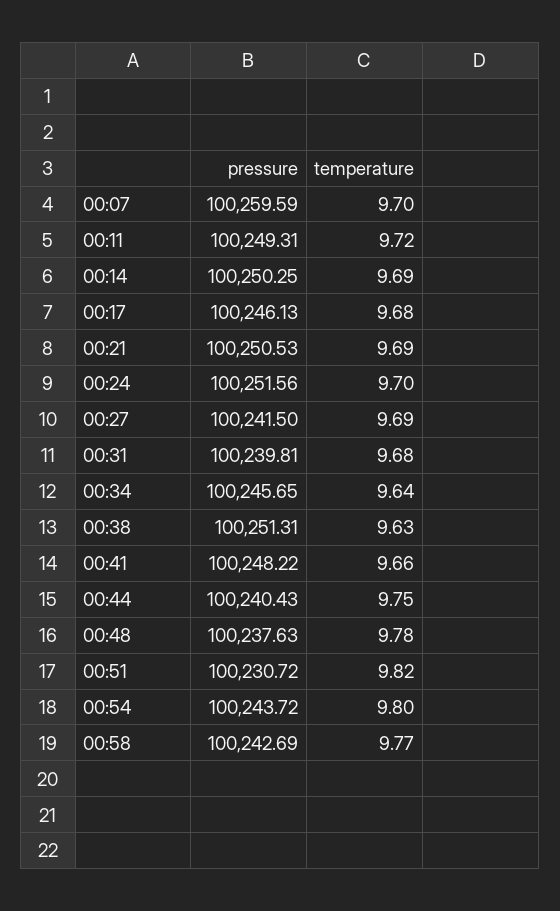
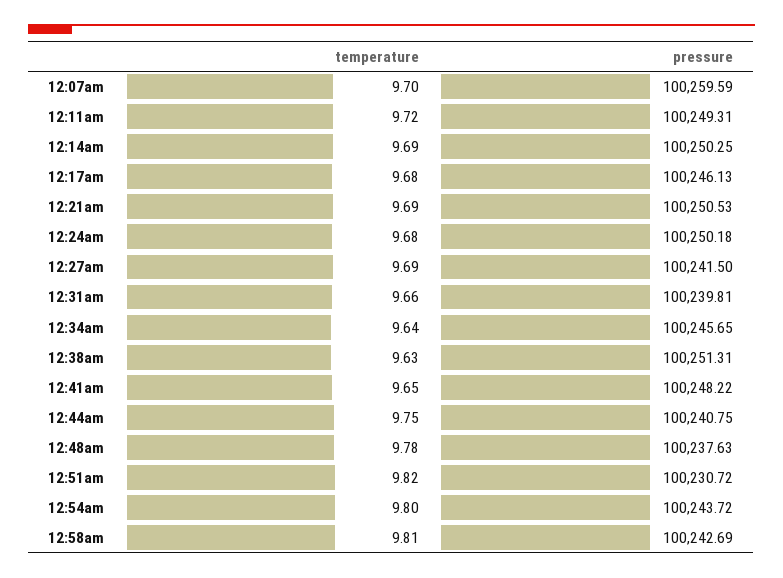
pressure, 00:24: 100251.56 -> 100250.18
temperature, 00:24: 9.7 -> 9.68
temperature, 00:31: 9.68 -> 9.66
temperature, 00:41: 9.66 -> 9.65
pressure, 00:44: 100240.43 -> 100240.75
temperature, 00:58: 9.77 -> 9.81

